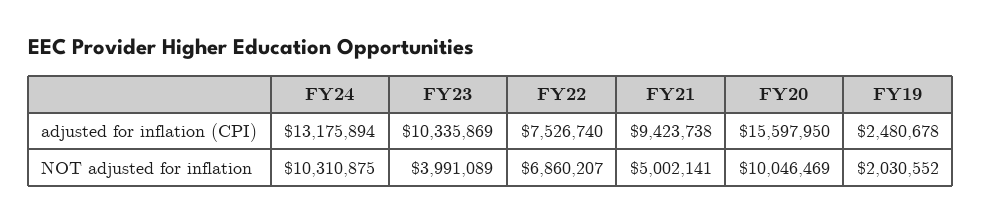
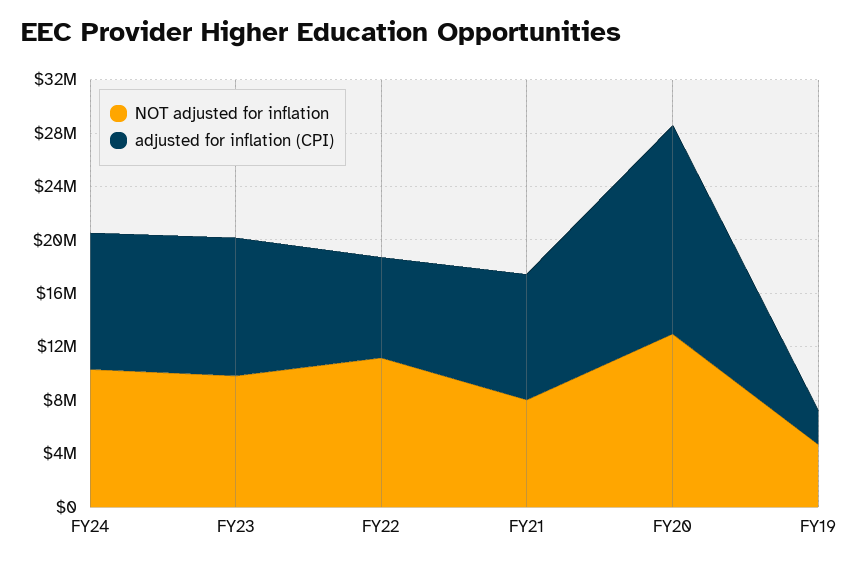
adjusted for inflation (CPI), FY24: 13175894 -> 10000000
NOT adjusted for inflation, FY23: 3991089 -> 10000000
NOT adjusted for inflation, FY22: 6860207 -> 11000000
NOT adjusted for inflation, FY21: 5002141 -> 8000000
NOT adjusted for inflation, FY20: 10046469 -> 13000000
NOT adjusted for inflation, FY19: 2030552 -> 5000000

